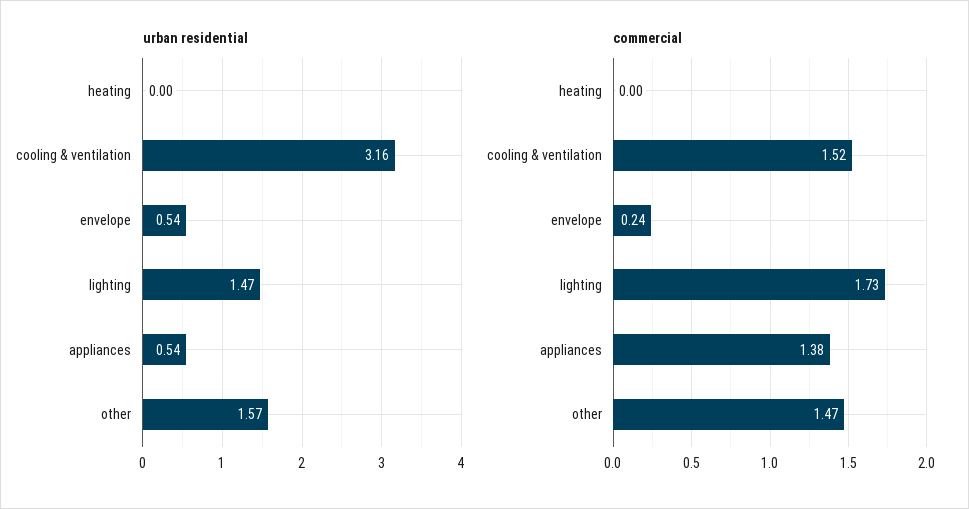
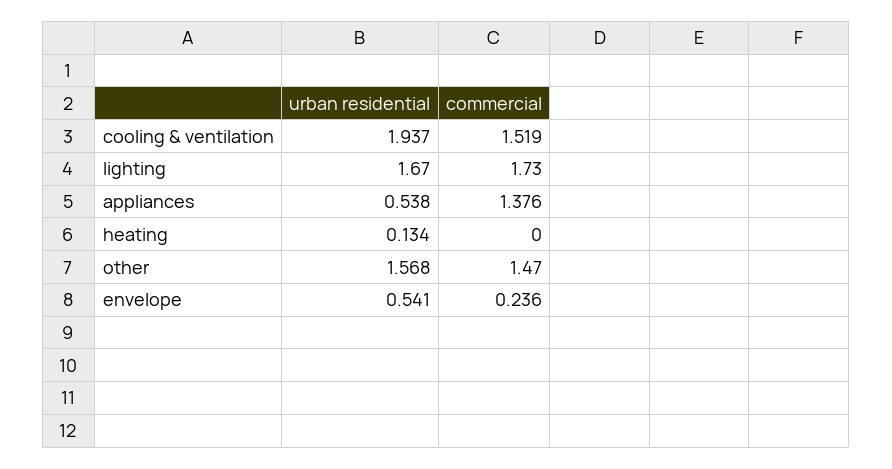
urban residential, heating: 0 -> 0.134
urban residential, cooling & ventilation: 3.16 -> 1.937
urban residential, lighting: 1.47 -> 1.67

